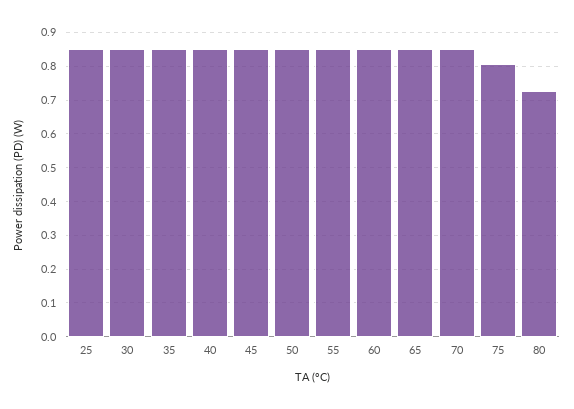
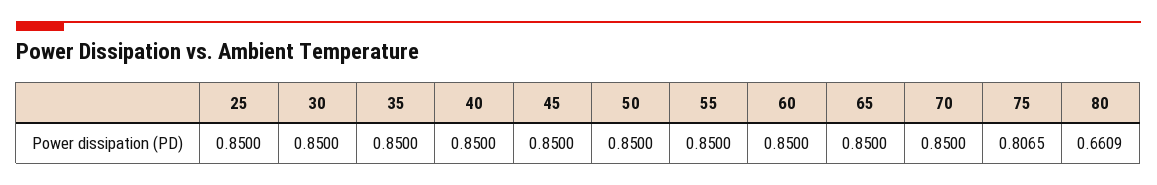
80: 0.72 -> 0.6609

